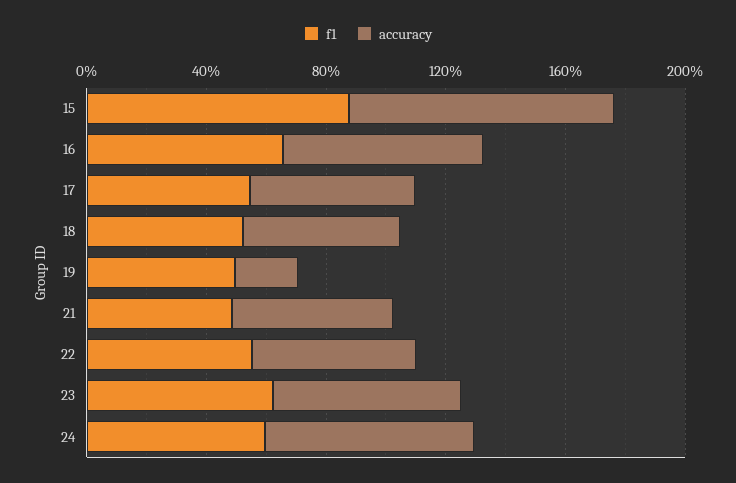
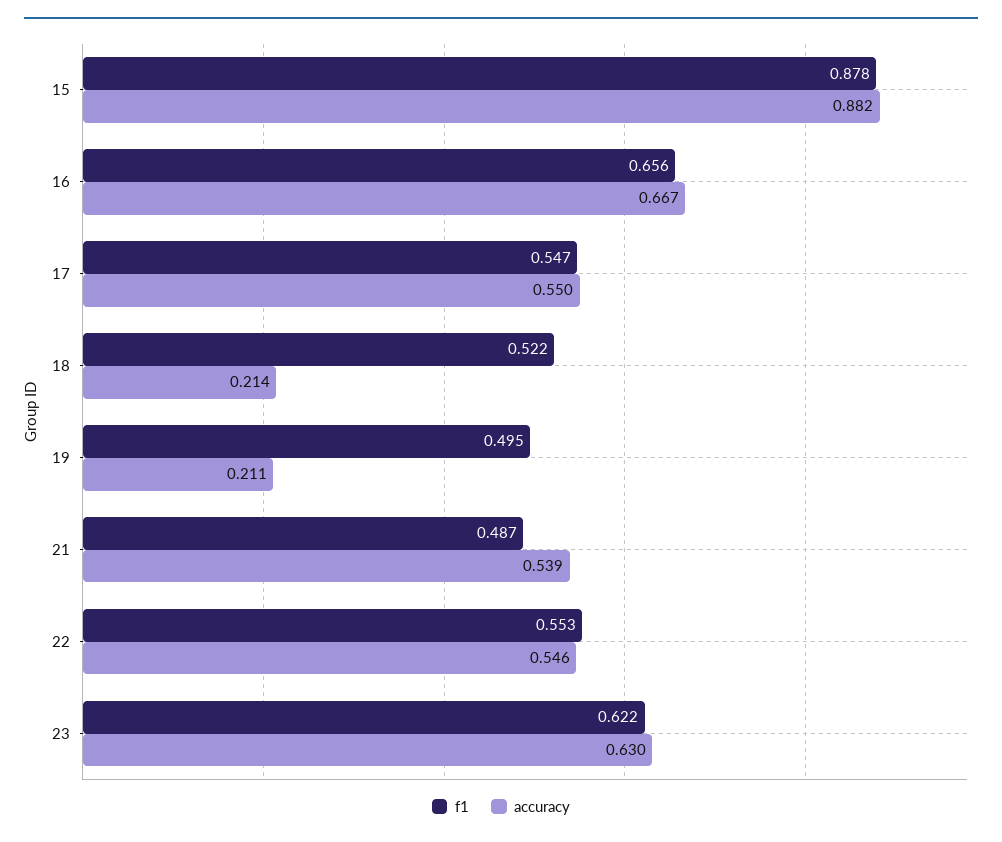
accuracy, 18: 0.5 -> 0.214
f1, 24: 0.6 -> none
accuracy, 24: 0.7 -> none

